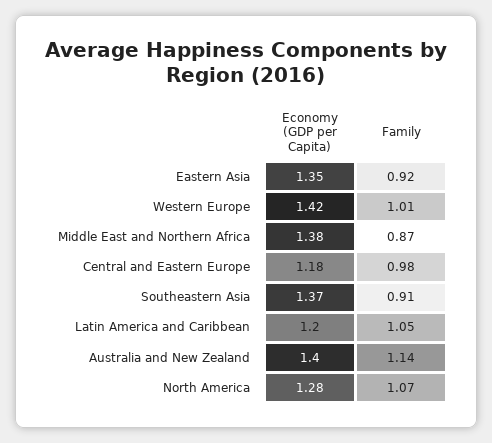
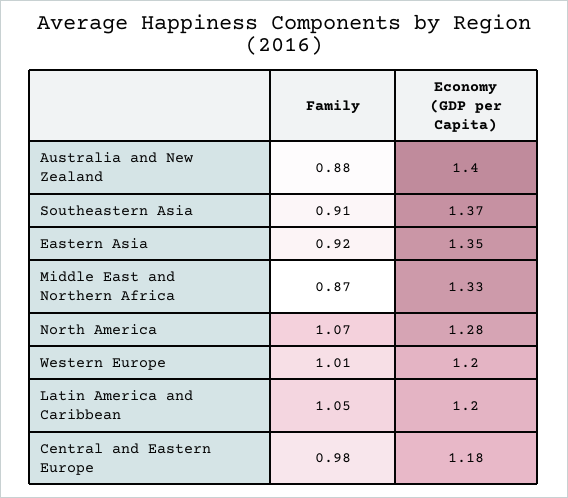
Economy (GDP per Capita), Western Europe: 1.42 -> 1.2
Economy (GDP per Capita), Middle East and Northern Africa: 1.38 -> 1.33
Family, Australia and New Zealand: 1.14 -> 0.88

